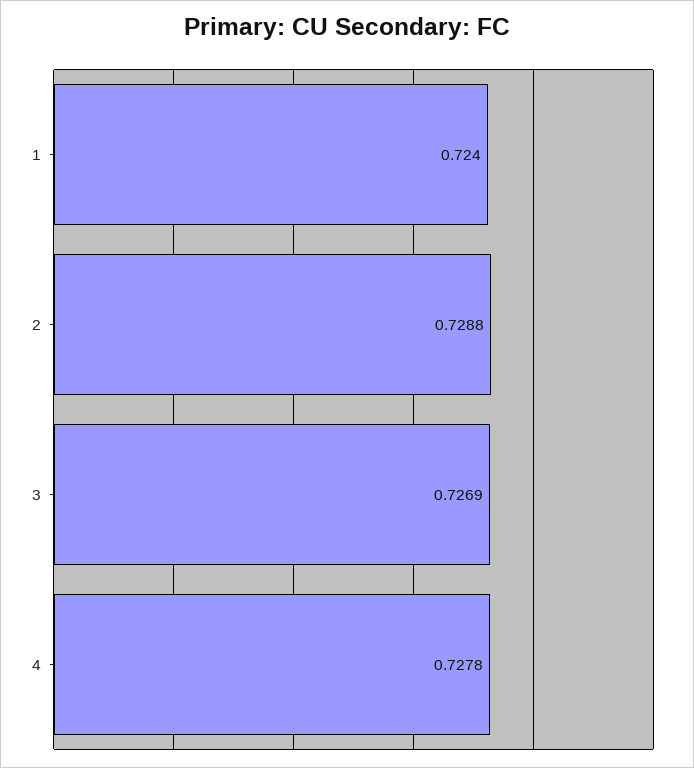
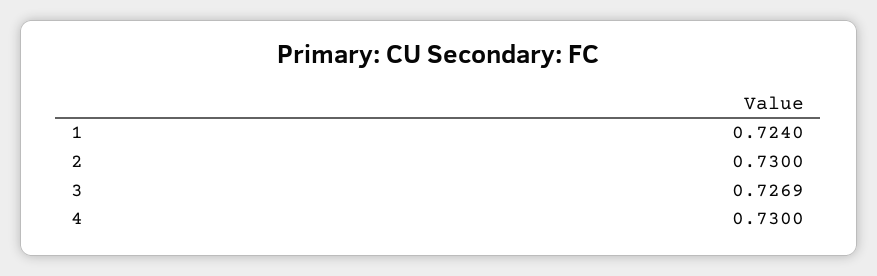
2: 0.7288 -> 0.73
4: 0.7278 -> 0.73

